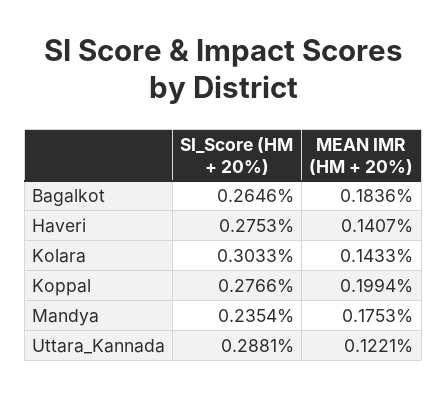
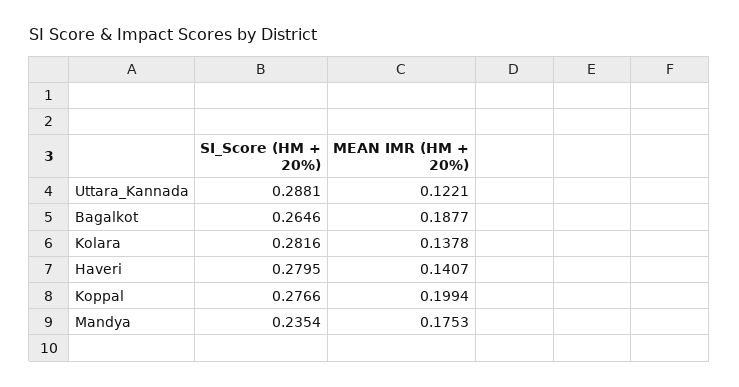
MEAN IMR (HM + 20%), Bagalkot: 0.1836 -> 0.1877
SI_Score (HM + 20%), Haveri: 0.2753 -> 0.2795
SI_Score (HM + 20%), Kolara: 0.3033 -> 0.2816
MEAN IMR (HM + 20%), Kolara: 0.1433 -> 0.1378

